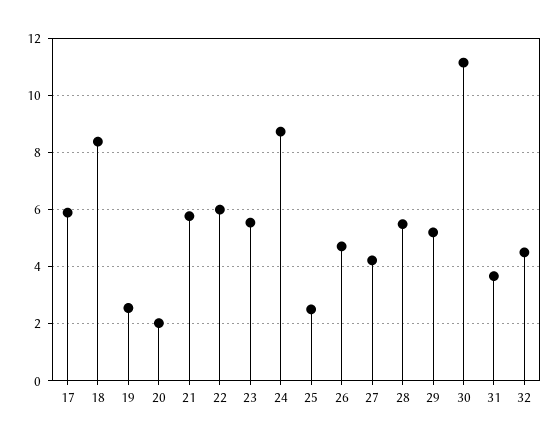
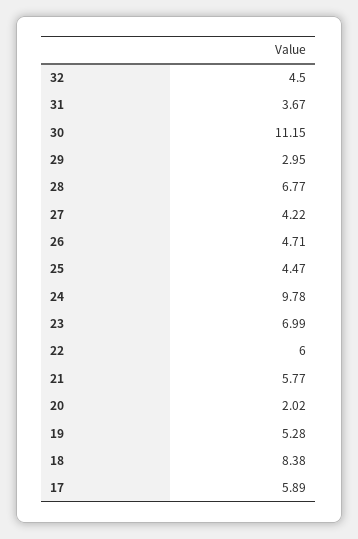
19: 2.5 -> 5.28
23: 5.5 -> 6.99
24: 8.75 -> 9.78
25: 2.5 -> 4.47
28: 5.5 -> 6.77
29: 5.25 -> 2.95

